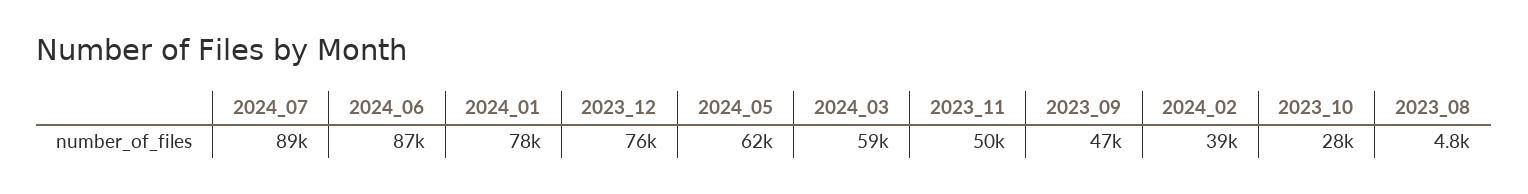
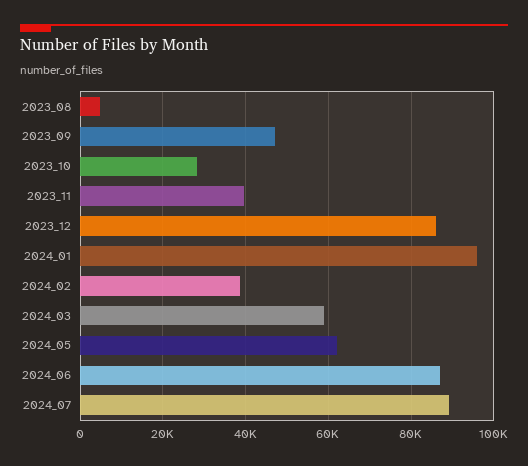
2024_01: 78000 -> 96000
2023_12: 76000 -> 86000
2023_11: 50000 -> 40000

